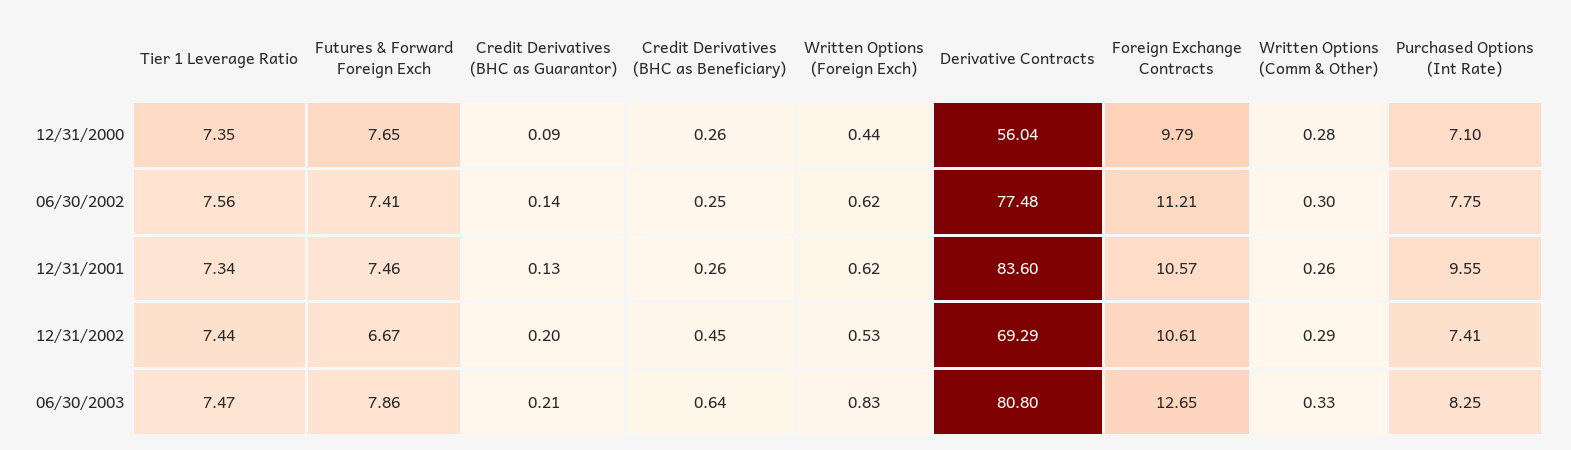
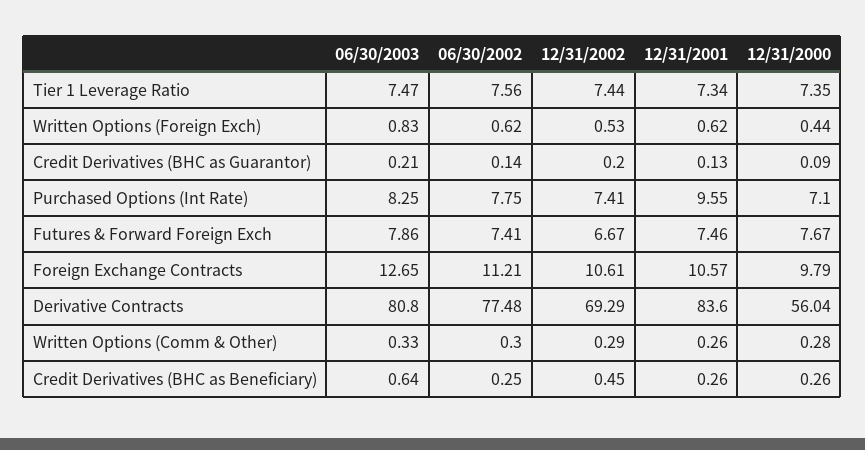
Futures & Forward Foreign Exch, 12/31/2000: 7.65 -> 7.67

